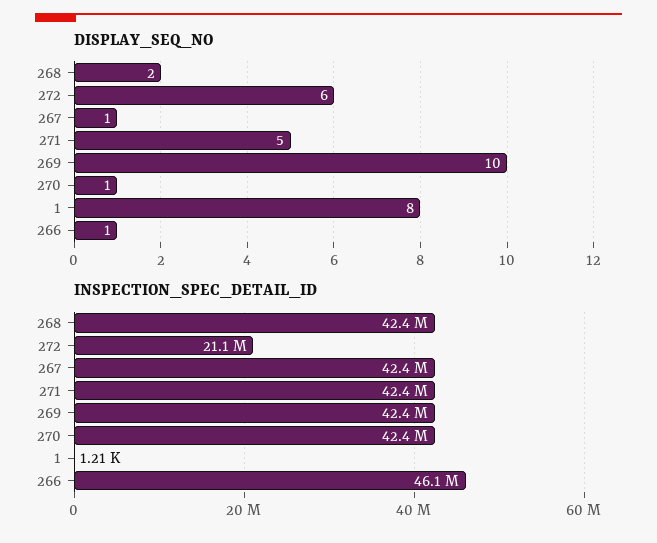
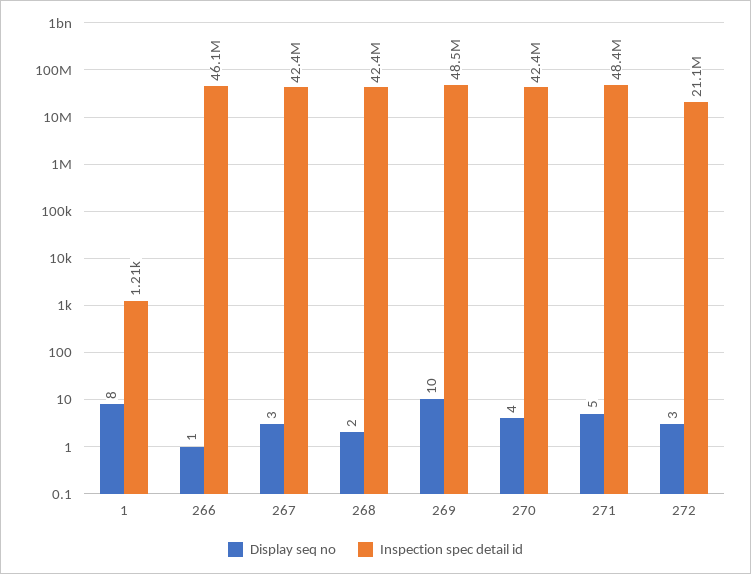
DISPLAY_SEQ_NO, 272: 6 -> 3
DISPLAY_SEQ_NO, 267: 1 -> 3
DISPLAY_SEQ_NO, 270: 1 -> 4
INSPECTION_SPEC_DETAIL_ID, 271: 42400000 -> 48400000
INSPECTION_SPEC_DETAIL_ID, 269: 42400000 -> 48500000

